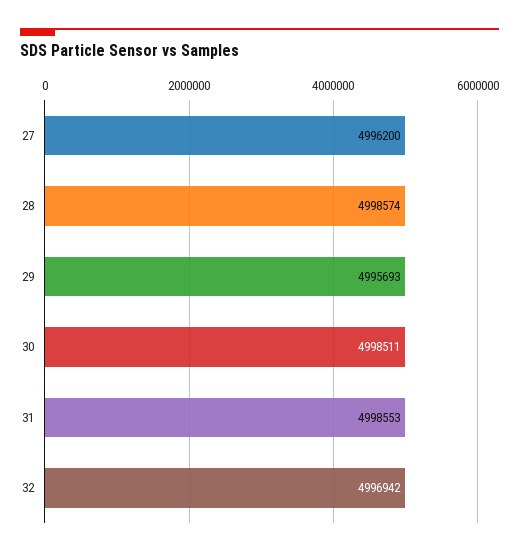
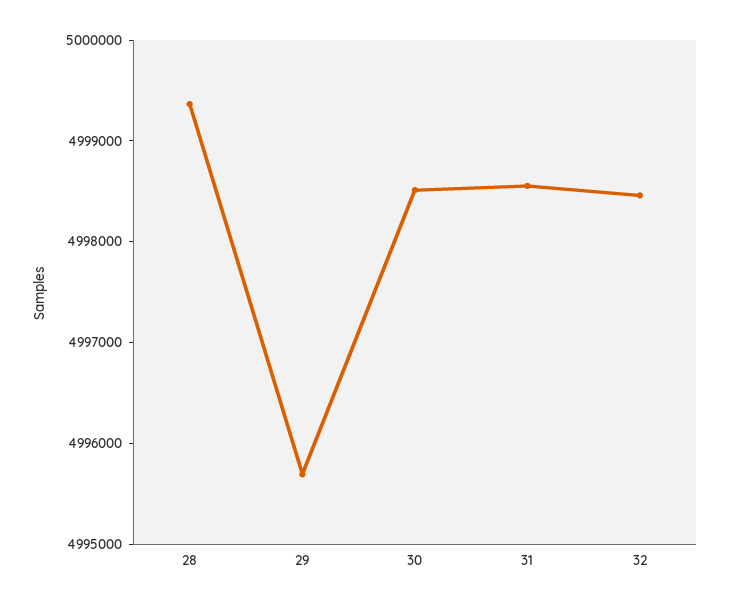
27: 4996200 -> none
28: 4998574 -> 4999400
32: 4996942 -> 4998400

